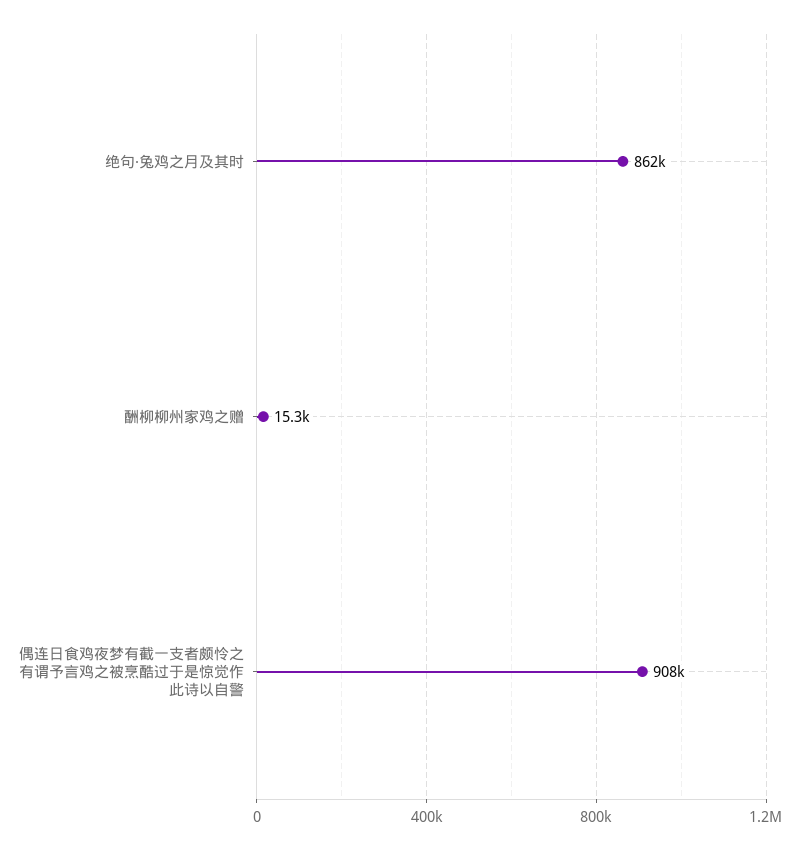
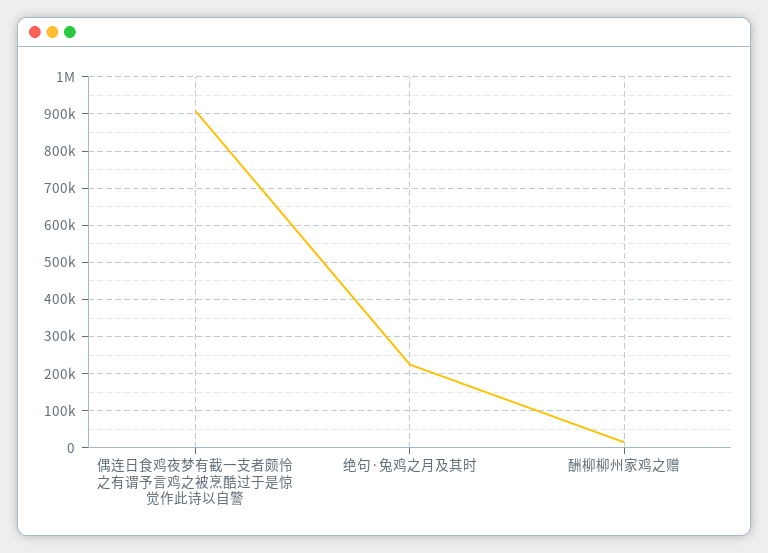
绝句·兔鸡之月及其时: 862000 -> 220000

